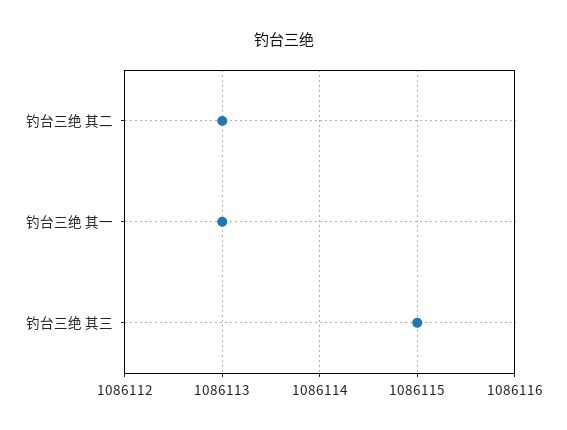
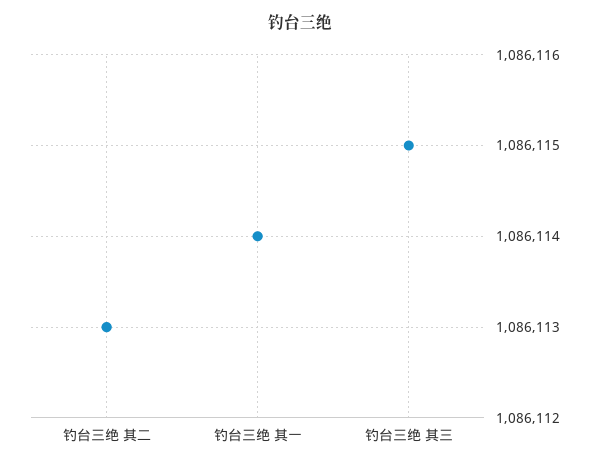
钓台三绝 其一: 1086113 -> 1086114

